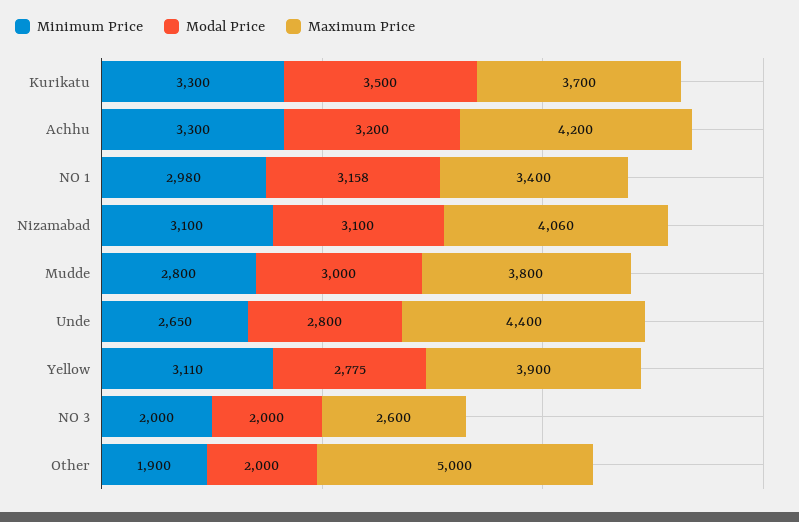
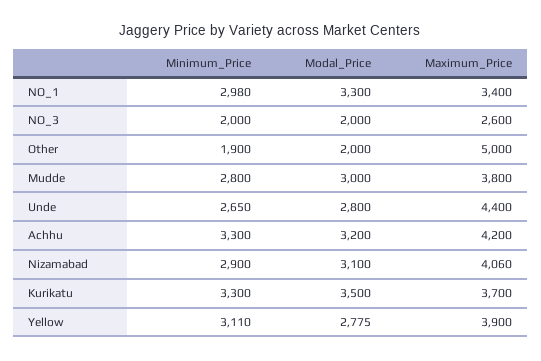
Modal Price, NO 1: 3158 -> 3300
Minimum Price, Nizamabad: 3100 -> 2900

